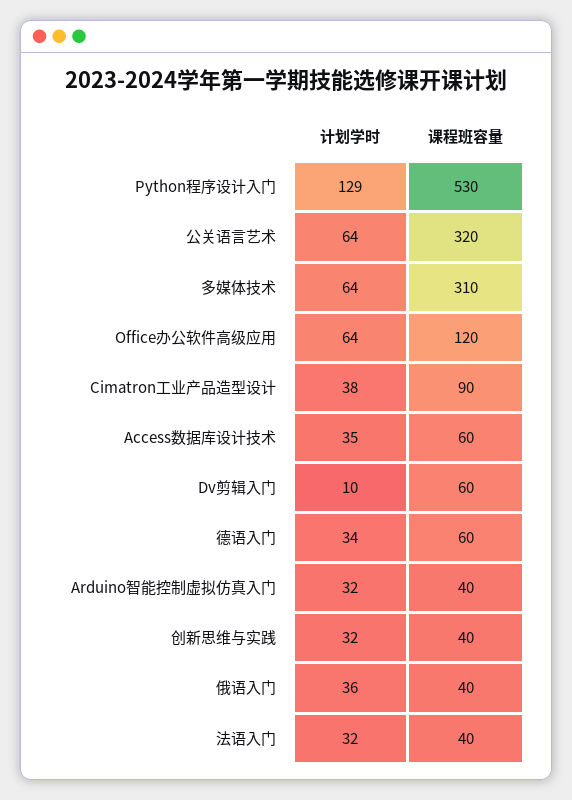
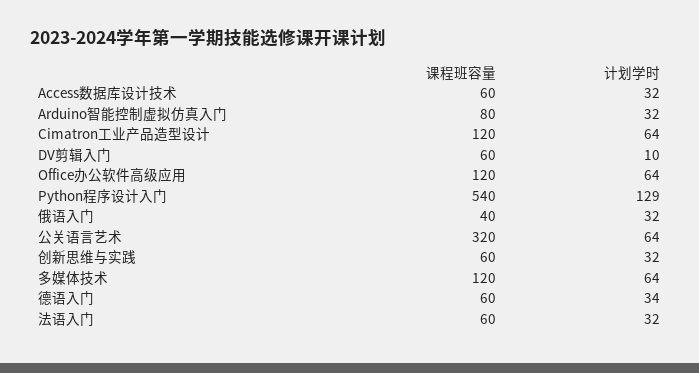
课程班容量, Python程序设计入门: 530 -> 540
课程班容量, 多媒体技术: 310 -> 120
计划学时, Cimatron工业产品造型设计: 38 -> 64
课程班容量, Cimatron工业产品造型设计: 90 -> 120
计划学时, Access数据库设计技术: 35 -> 32
课程班容量, Arduino智能控制虚拟仿真入门: 40 -> 80
课程班容量, 创新思维与实践: 40 -> 60
计划学时, 俄语入门: 36 -> 32
课程班容量, 法语入门: 40 -> 60

